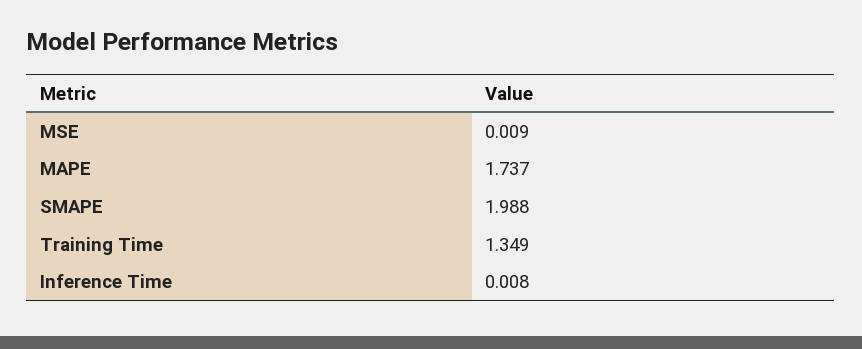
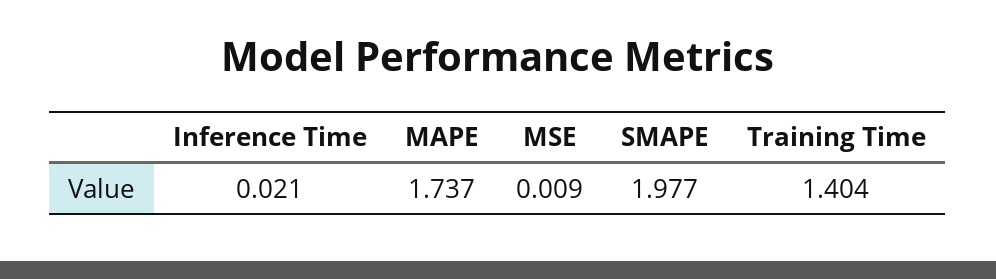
SMAPE: 1.988 -> 1.977
Training Time: 1.349 -> 1.404
Inference Time: 0.008 -> 0.021

